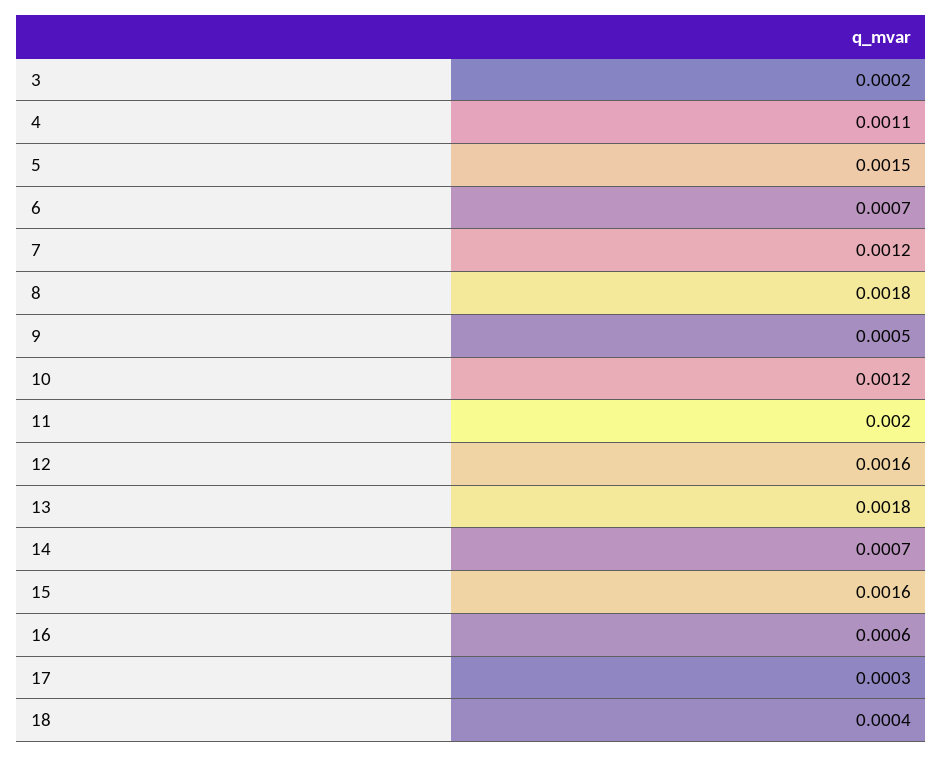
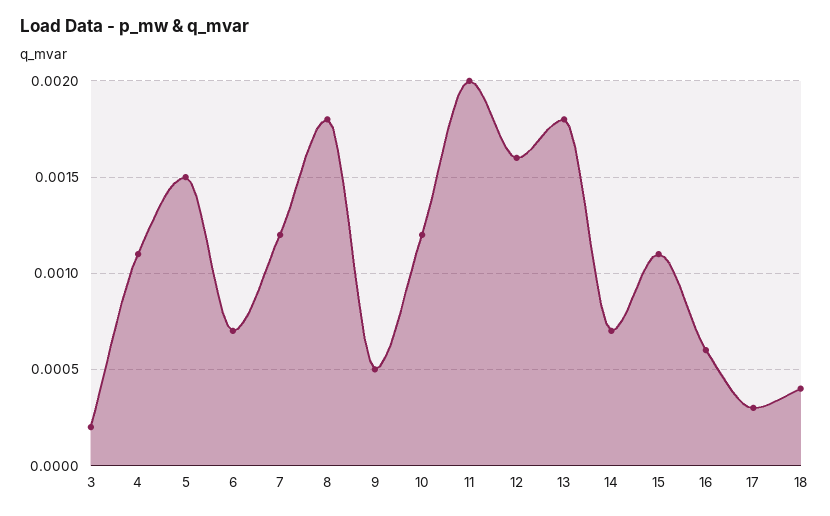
15: 0.0016 -> 0.0011

